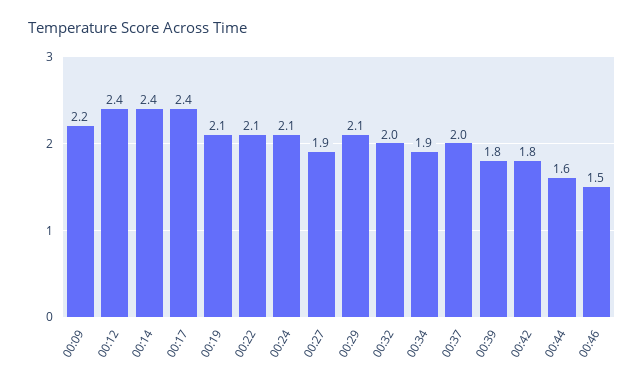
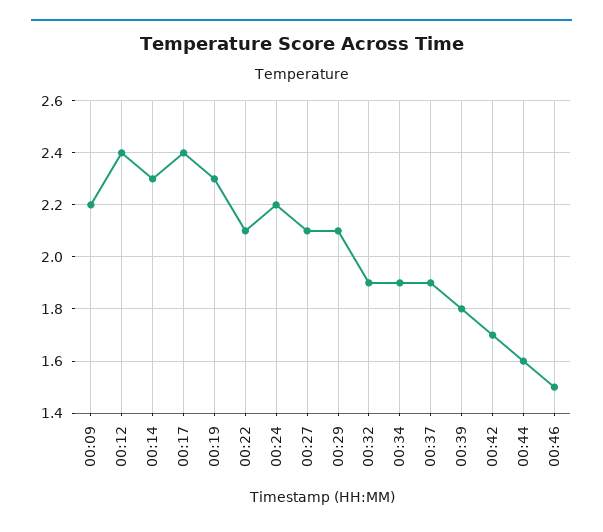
00:14: 2.4 -> 2.3
00:19: 2.1 -> 2.3
00:24: 2.1 -> 2.2
00:27: 1.9 -> 2.1
00:32: 2 -> 1.9
00:37: 2 -> 1.9
00:42: 1.8 -> 1.7

